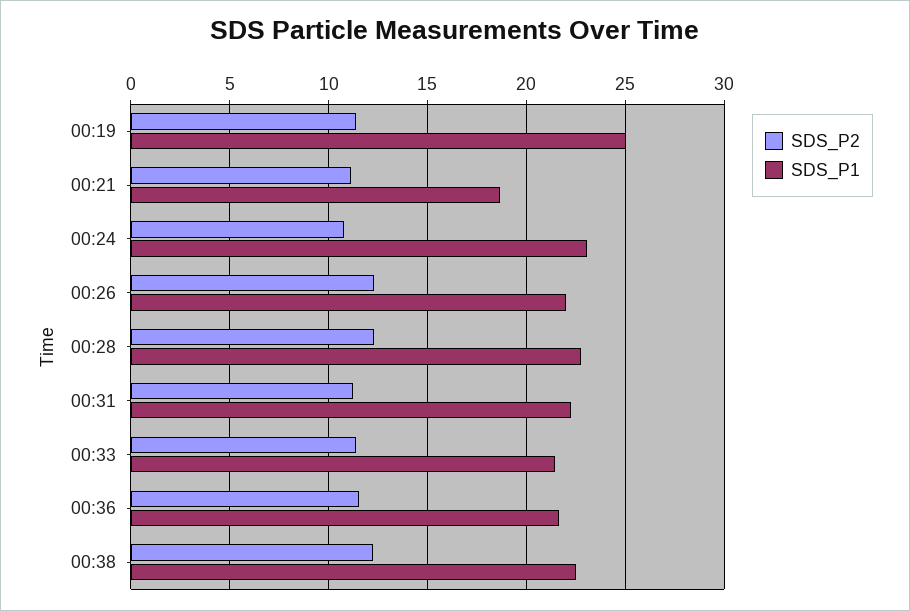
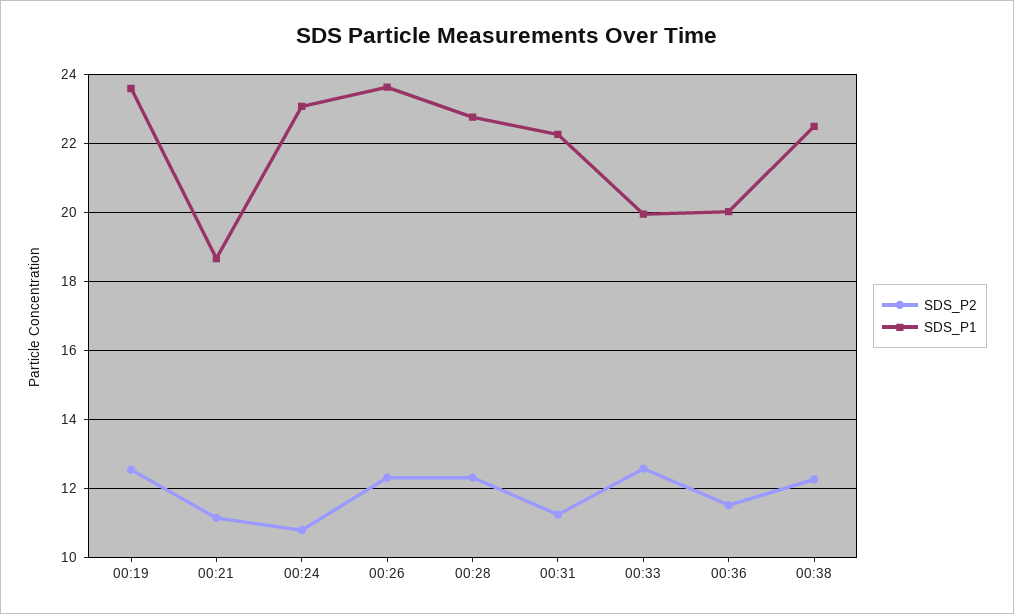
SDS_P2, 00:19: 11.5 -> 12.6
SDS_P1, 00:19: 25 -> 23.6
SDS_P1, 00:26: 22 -> 23.6
SDS_P2, 00:33: 11.5 -> 12.6
SDS_P1, 00:33: 21.5 -> 20
SDS_P1, 00:36: 21.5 -> 20

